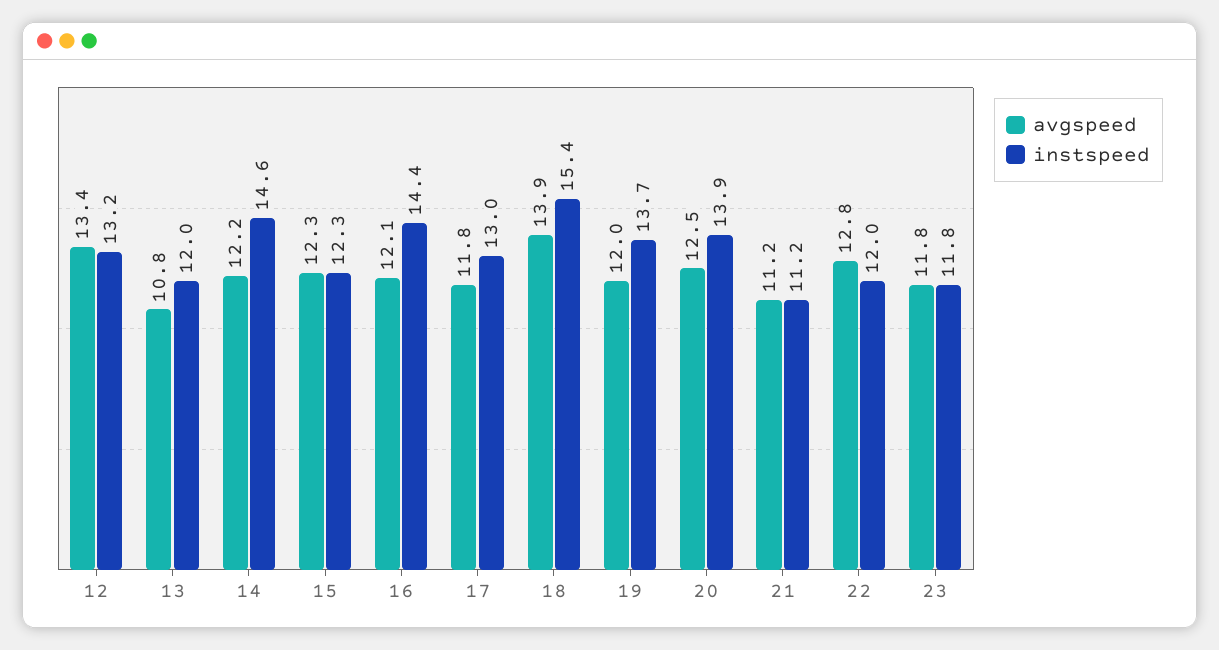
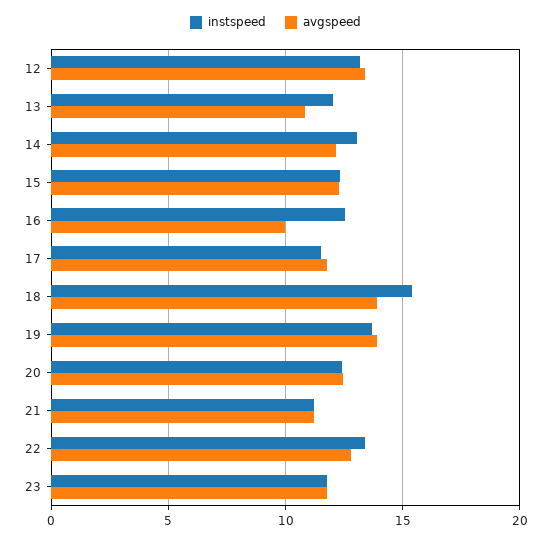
instspeed, 14: 14.6 -> 13
avgspeed, 16: 12.1 -> 10
instspeed, 16: 14.4 -> 12.5
instspeed, 17: 13 -> 11.5
avgspeed, 19: 12 -> 14
instspeed, 20: 13.9 -> 12.5
instspeed, 22: 12 -> 13.5

